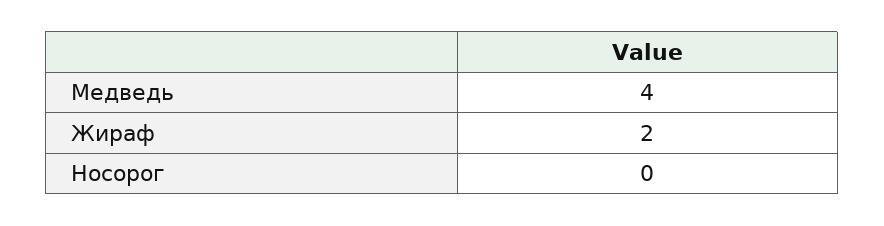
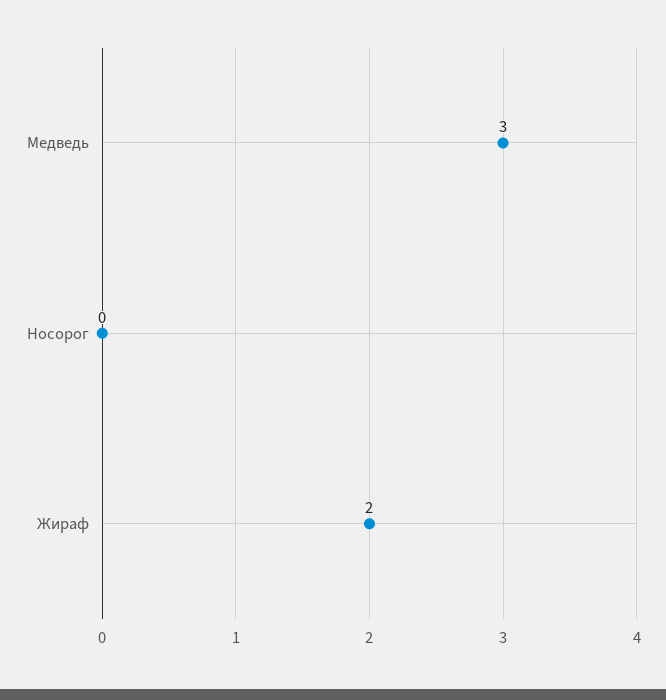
Медведь: 4 -> 3

